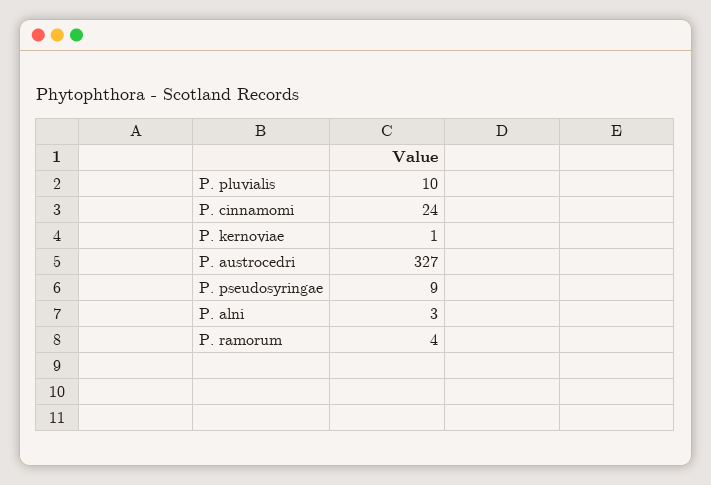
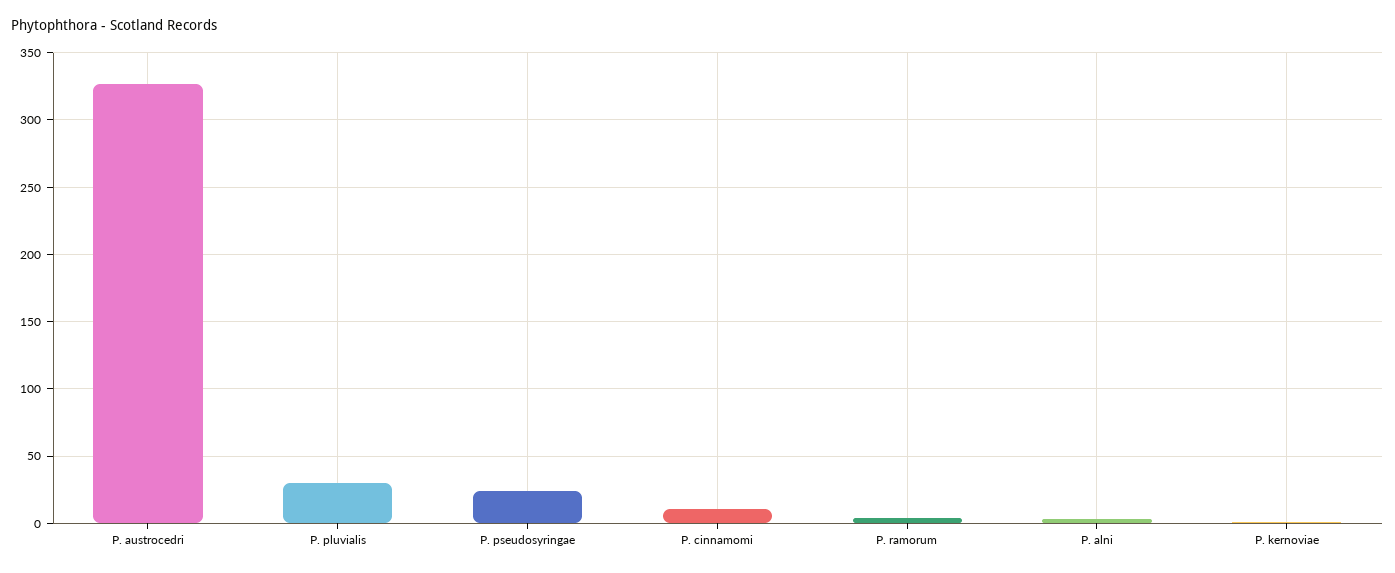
P. pluvialis: 10 -> 30
P. cinnamomi: 24 -> 10
P. pseudosyringae: 9 -> 25

